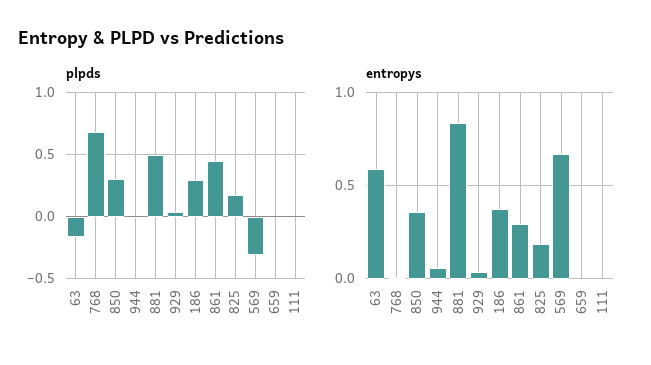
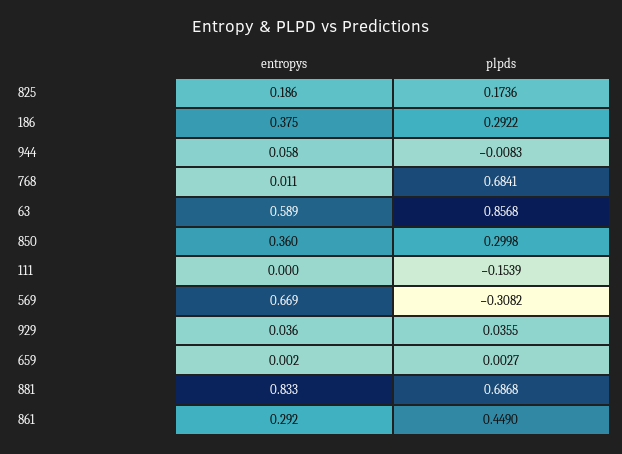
plpds, 63: -0.15 -> 0.8568
plpds, 881: 0.5 -> 0.6868
plpds, 111: 0 -> -0.1539

